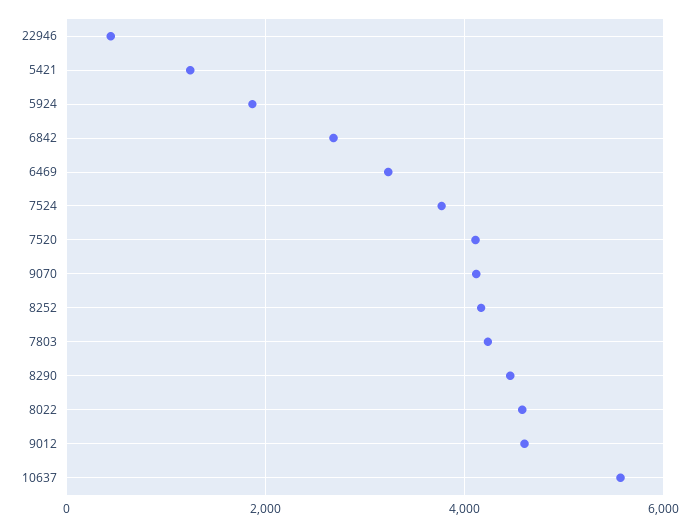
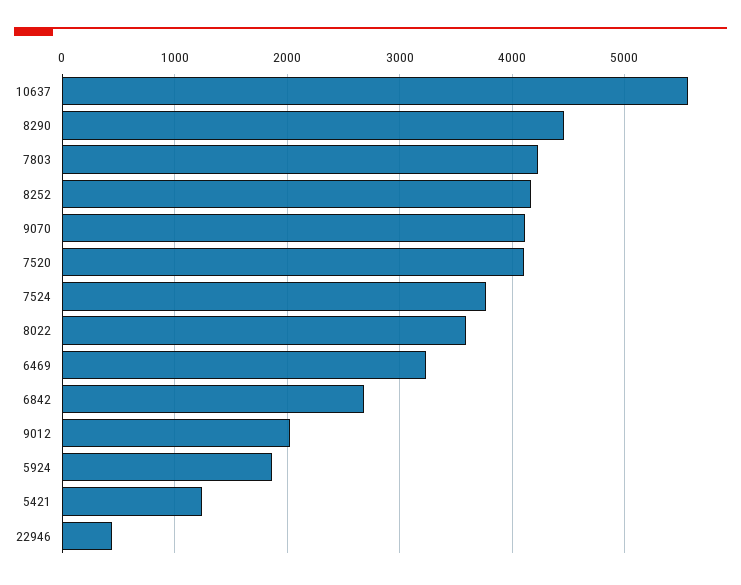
8022: 4600 -> 3600
9012: 4600 -> 2000

